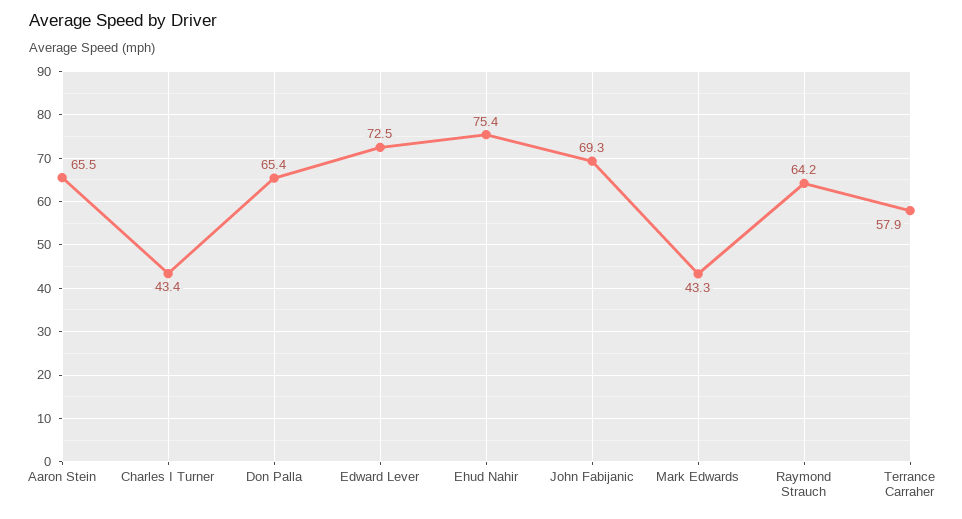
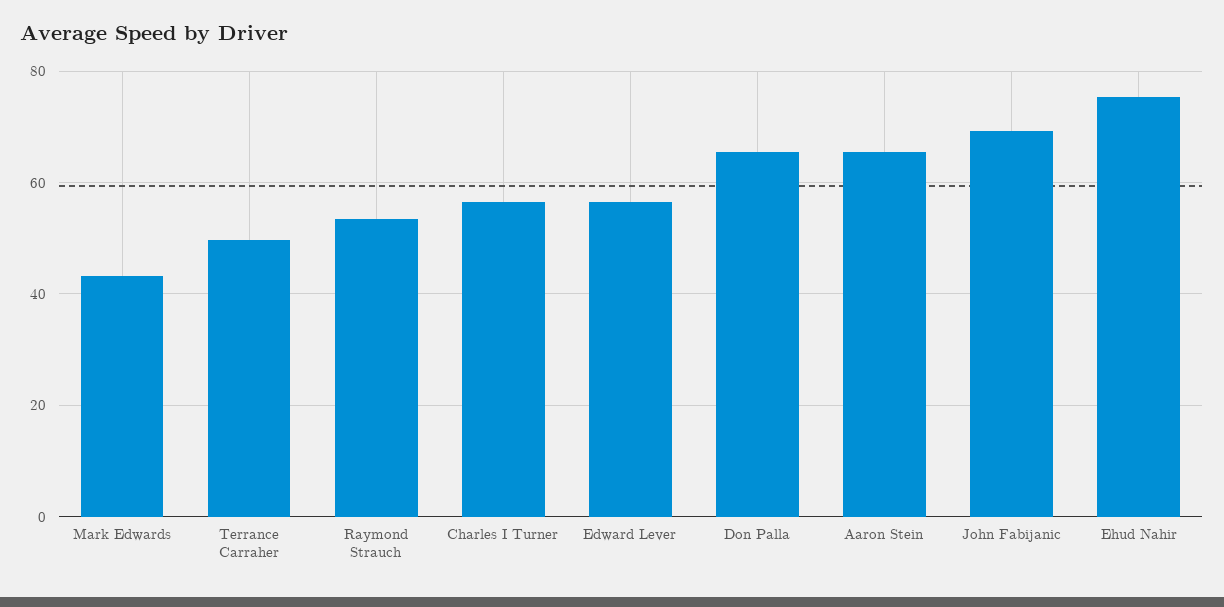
Charles I Turner: 43.4 -> 56
Edward Lever: 72.5 -> 56
Raymond Strauch: 64.2 -> 54
Terrance Carraher: 57.9 -> 50

